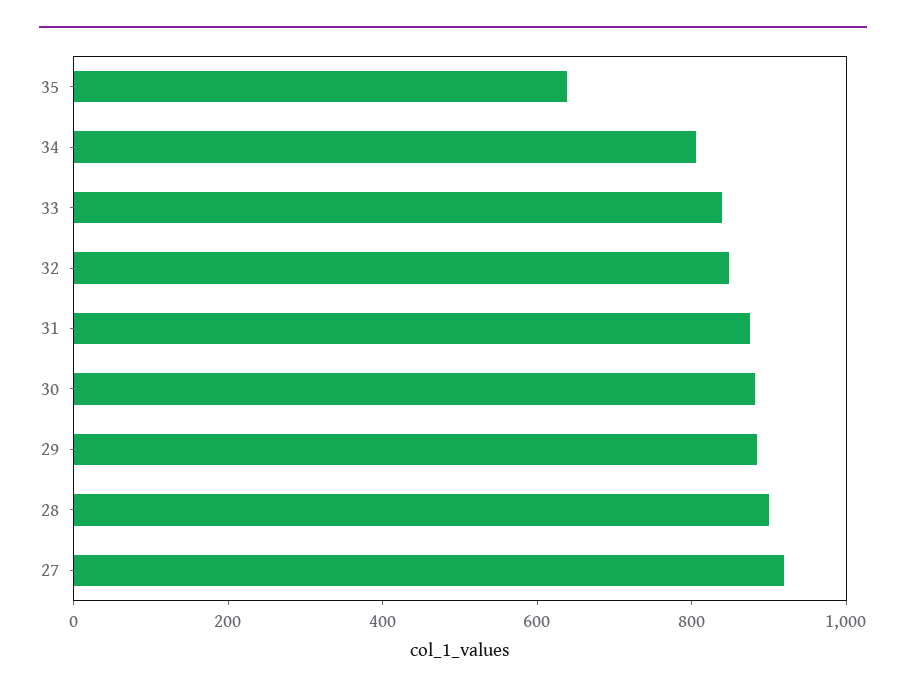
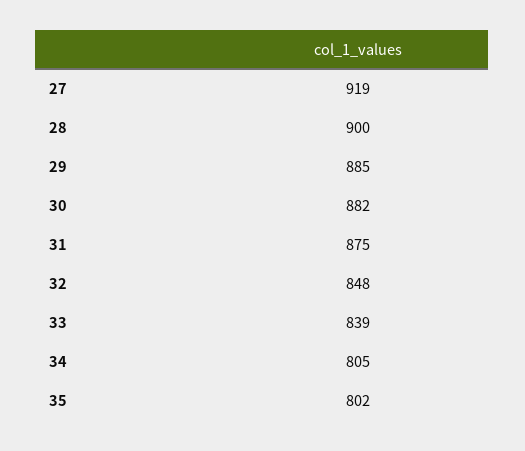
35: 650 -> 802

